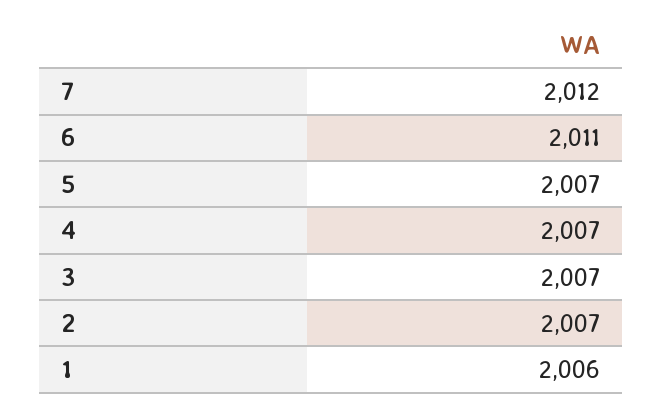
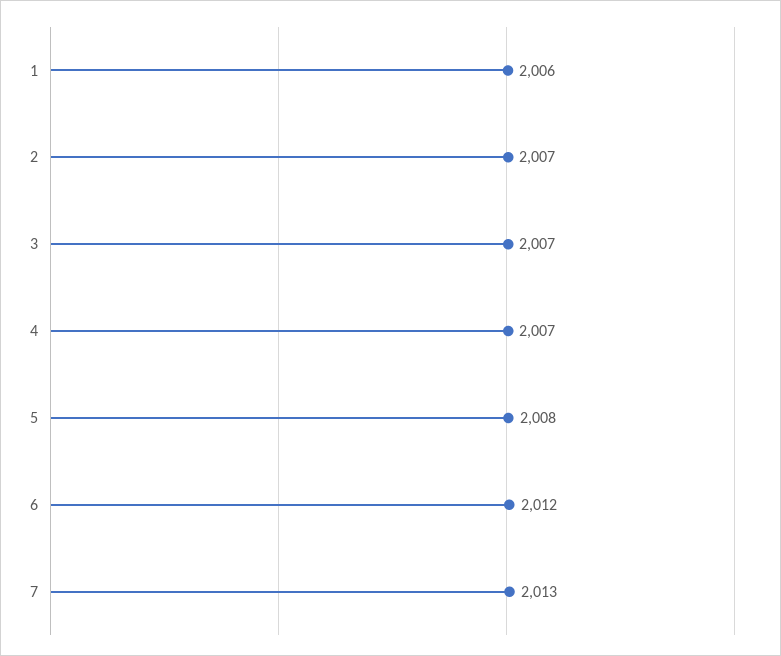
7: 2012 -> 2013
6: 2011 -> 2012
5: 2007 -> 2008

